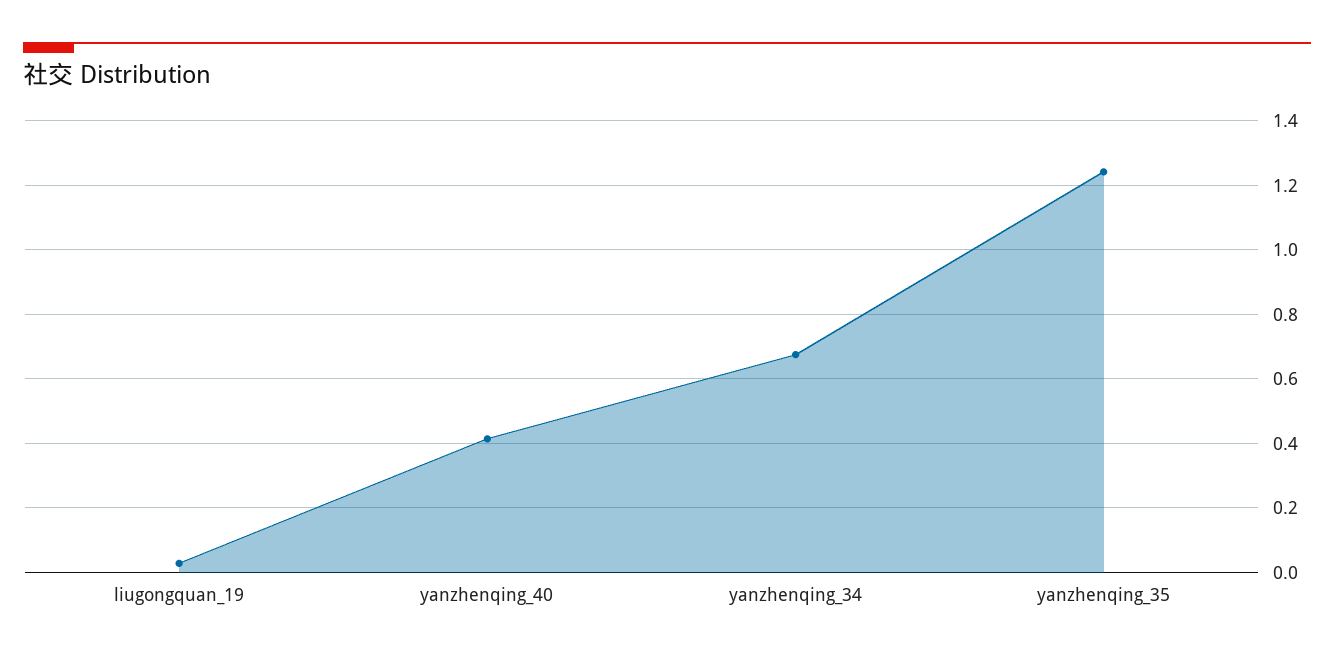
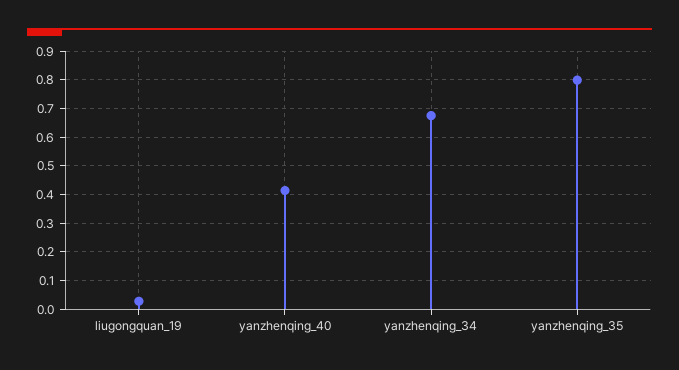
yanzhenqing_35: 1.24 -> 0.8

